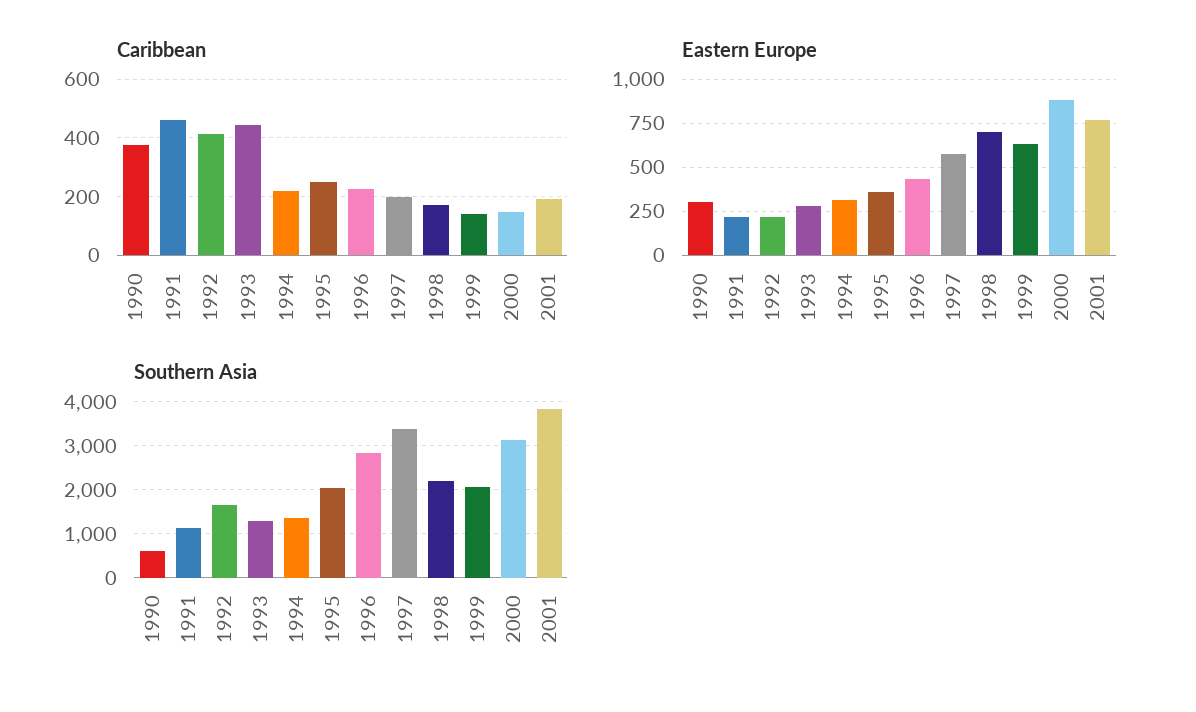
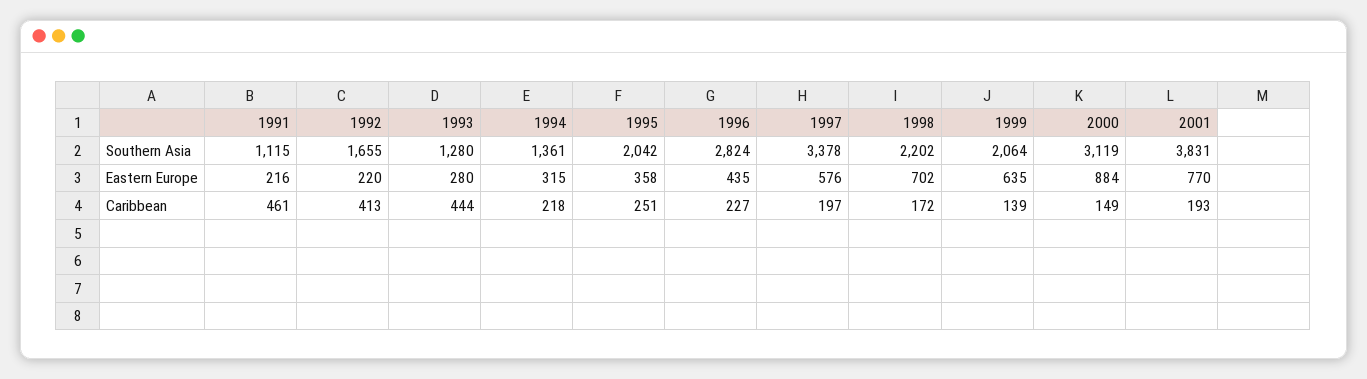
Caribbean, 1990: 375 -> none
Eastern Europe, 1990: 300 -> none
Southern Asia, 1990: 600 -> none

